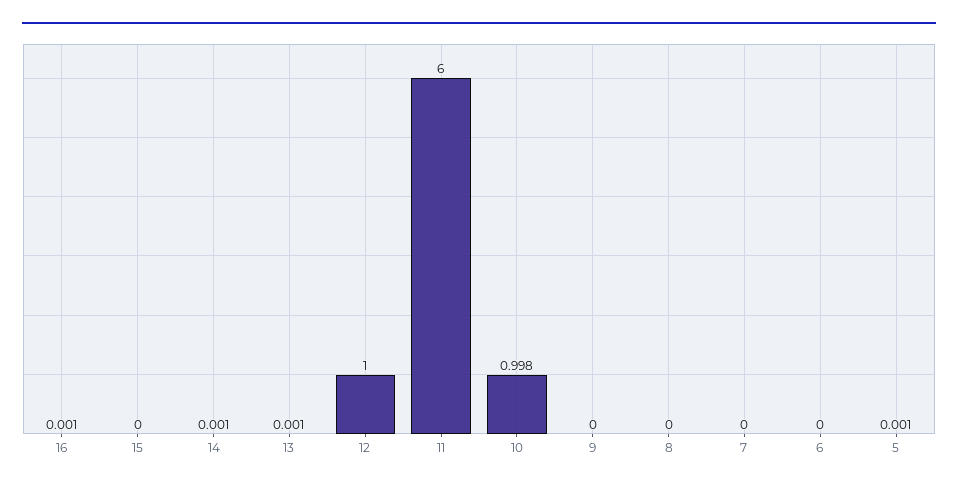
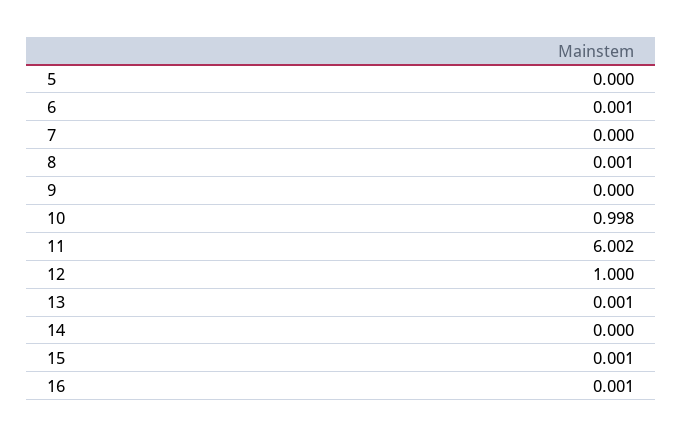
15: 0 -> 0.001
14: 0.001 -> 0
11: 6 -> 6.002
8: 0 -> 0.001
6: 0 -> 0.001
5: 0.001 -> 0

